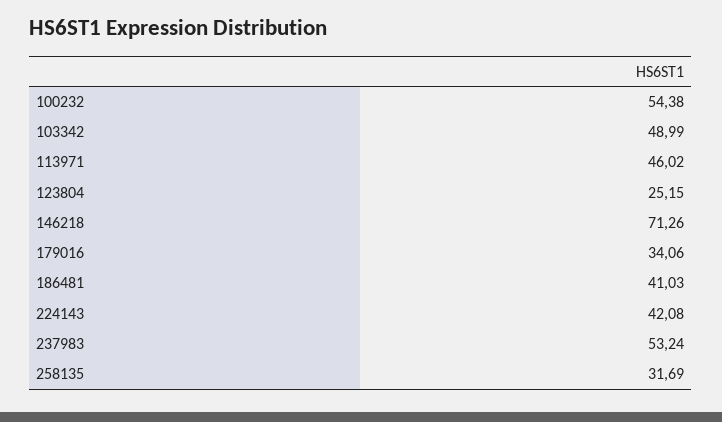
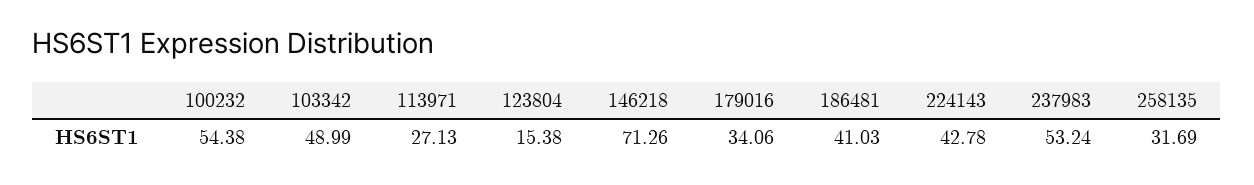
113971: 46.02 -> 27.13
123804: 25.15 -> 15.38
224143: 42.08 -> 42.78

